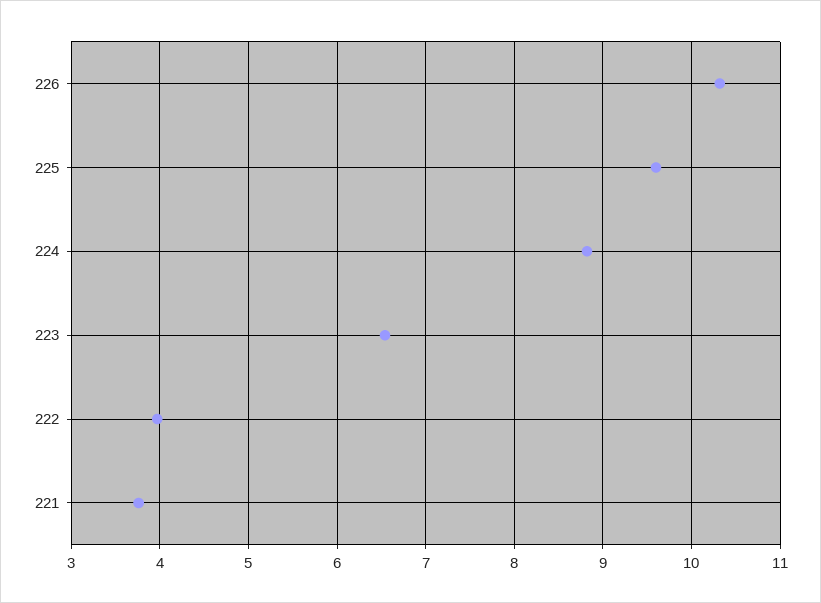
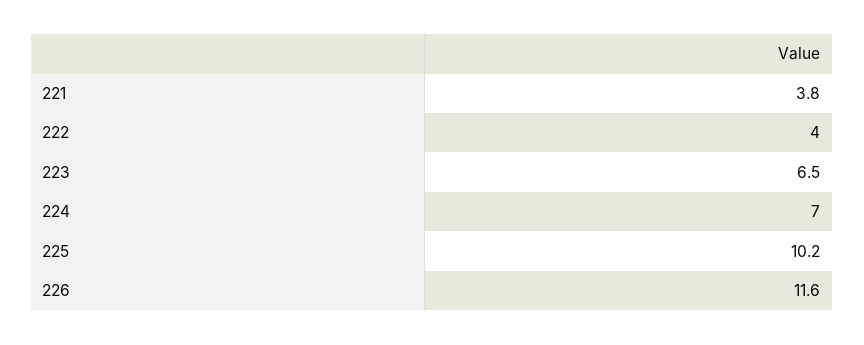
226: 10.3 -> 11.6
225: 9.6 -> 10.2
224: 8.8 -> 7

